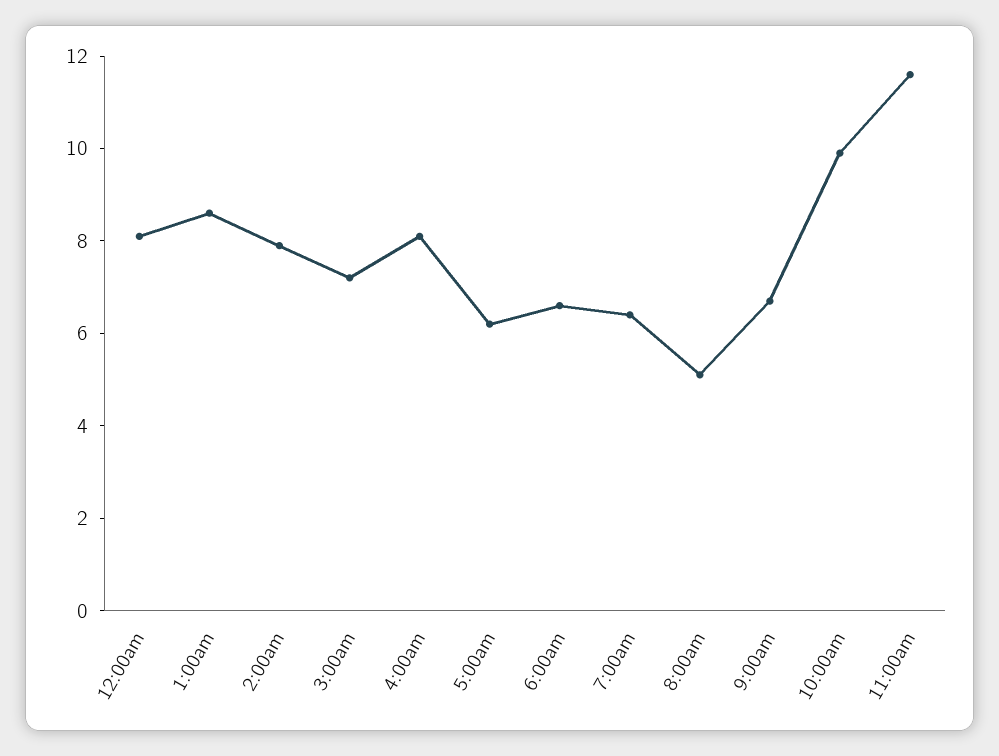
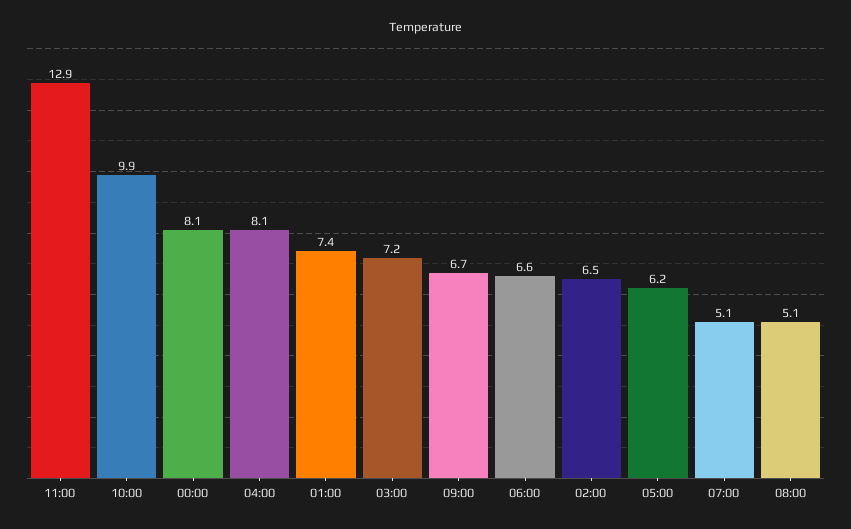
1:00am: 8.5 -> 7.4
2:00am: 8 -> 6.5
7:00am: 6.5 -> 5.1
11:00am: 11.5 -> 12.9

